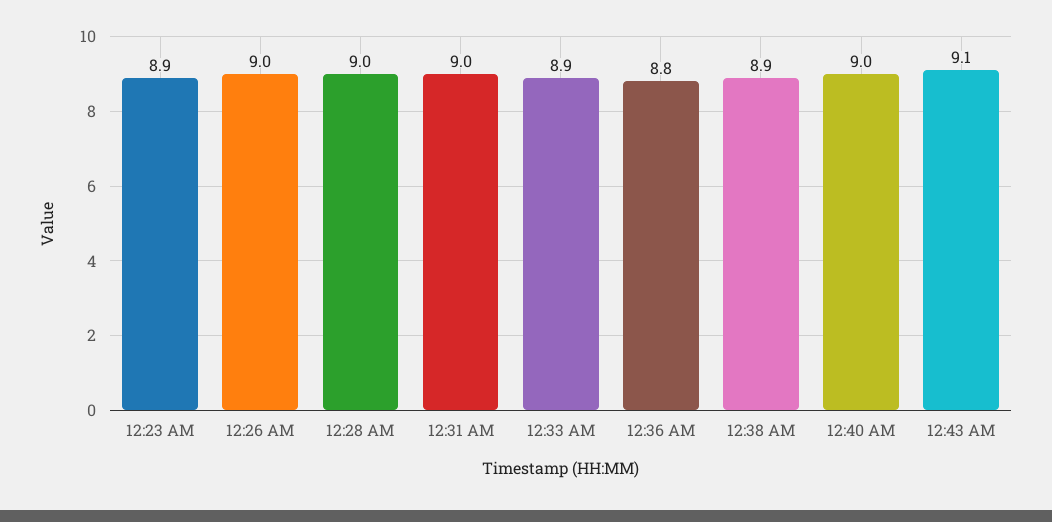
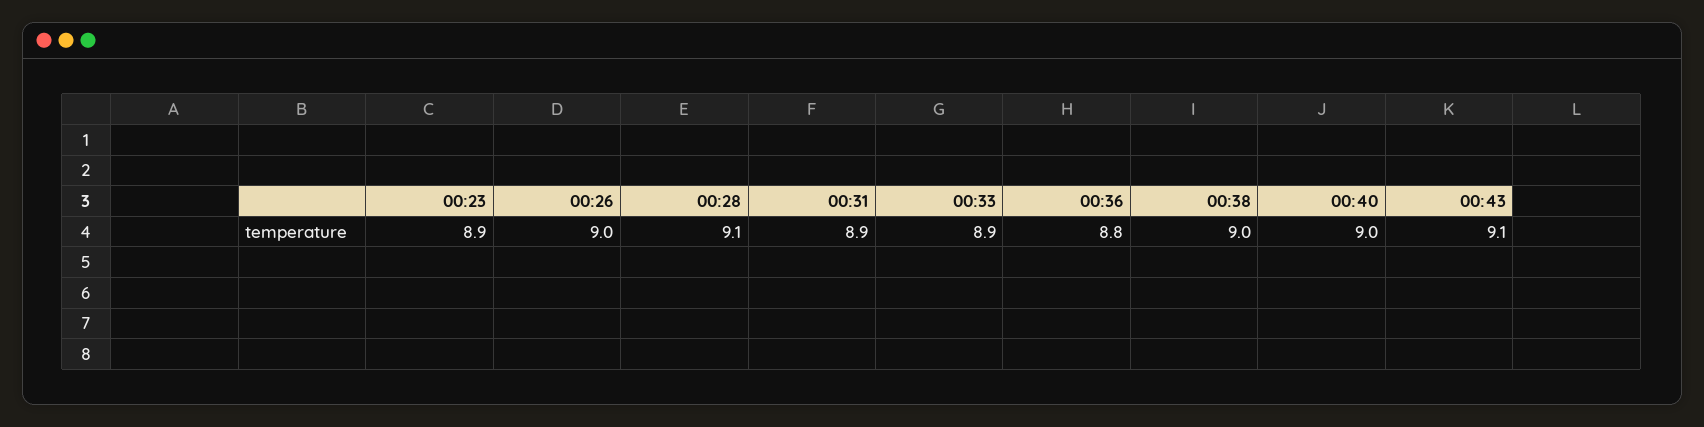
12:28 AM: 9 -> 9.1
12:31 AM: 9 -> 8.9
12:38 AM: 8.9 -> 9

